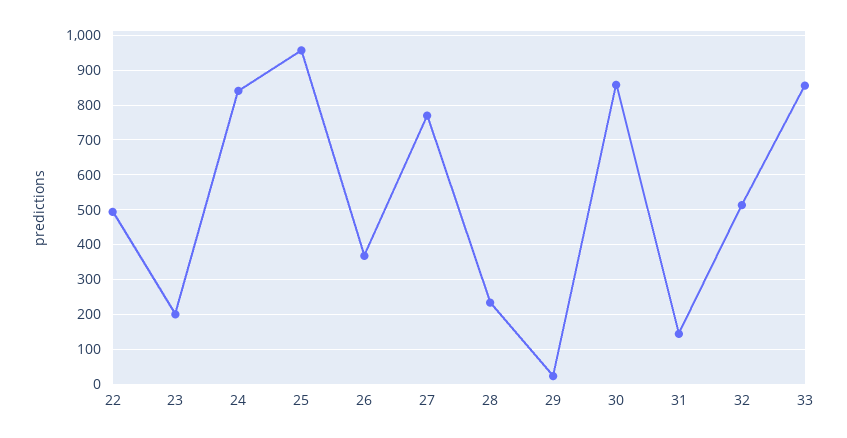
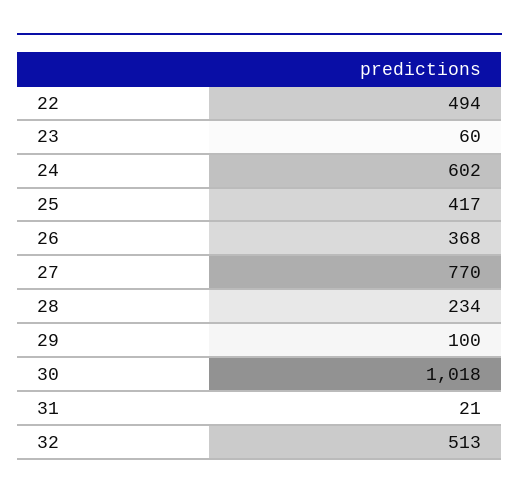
23: 200 -> 60
24: 840 -> 602
25: 960 -> 417
29: 20 -> 100
30: 860 -> 1018
31: 140 -> 21
33: 860 -> none

